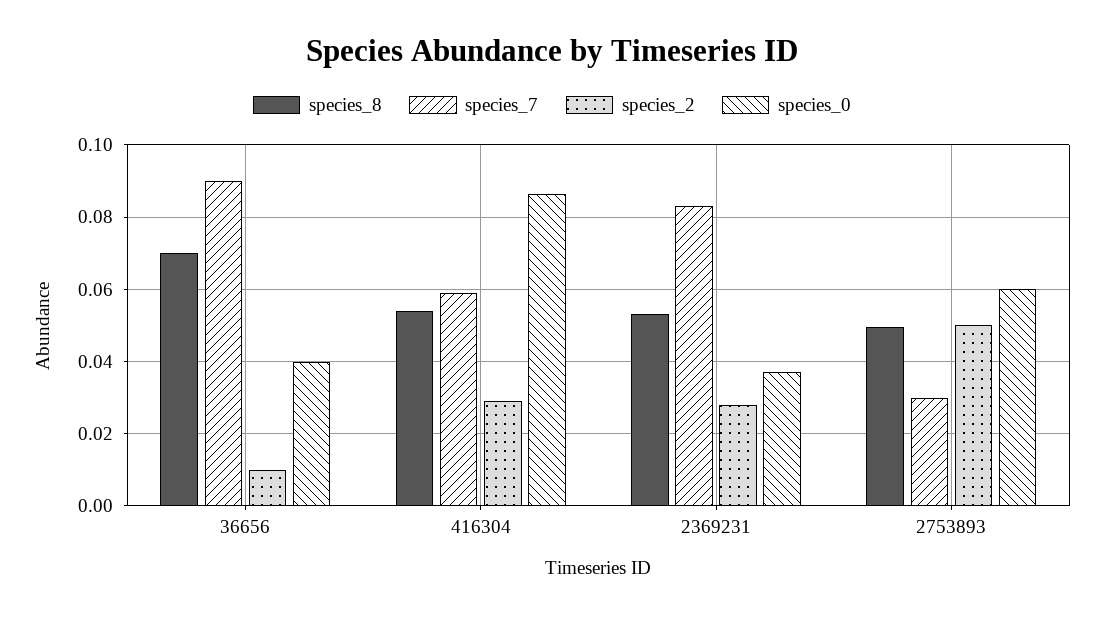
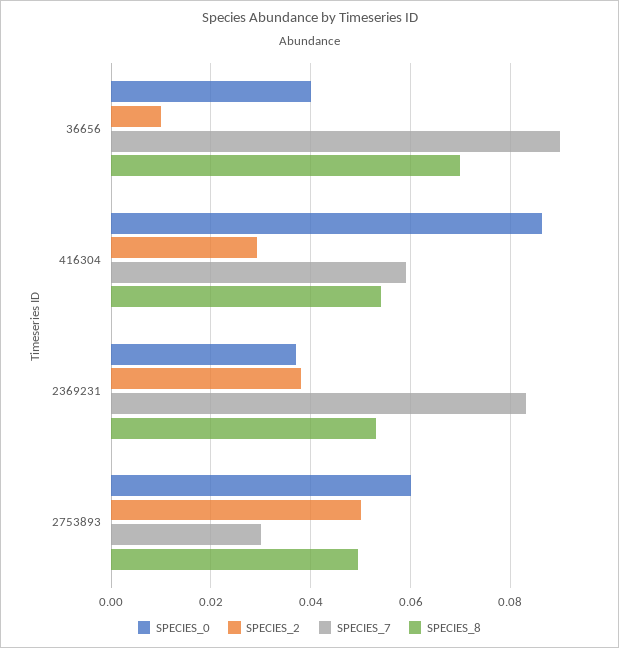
species_2, 2369231: 0.028 -> 0.038

